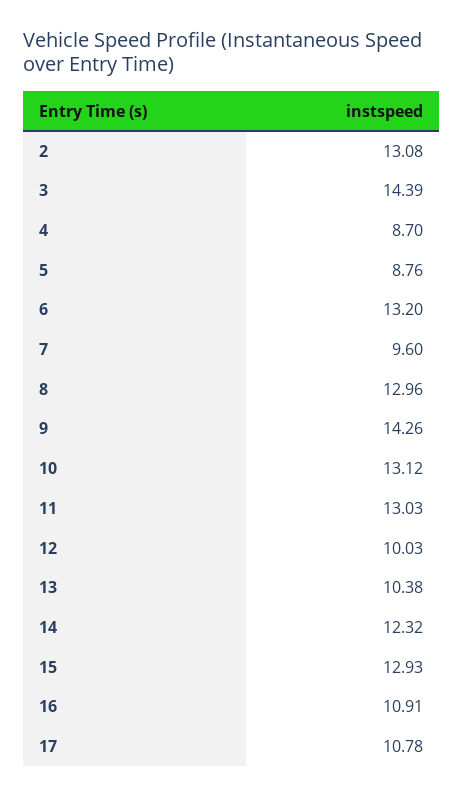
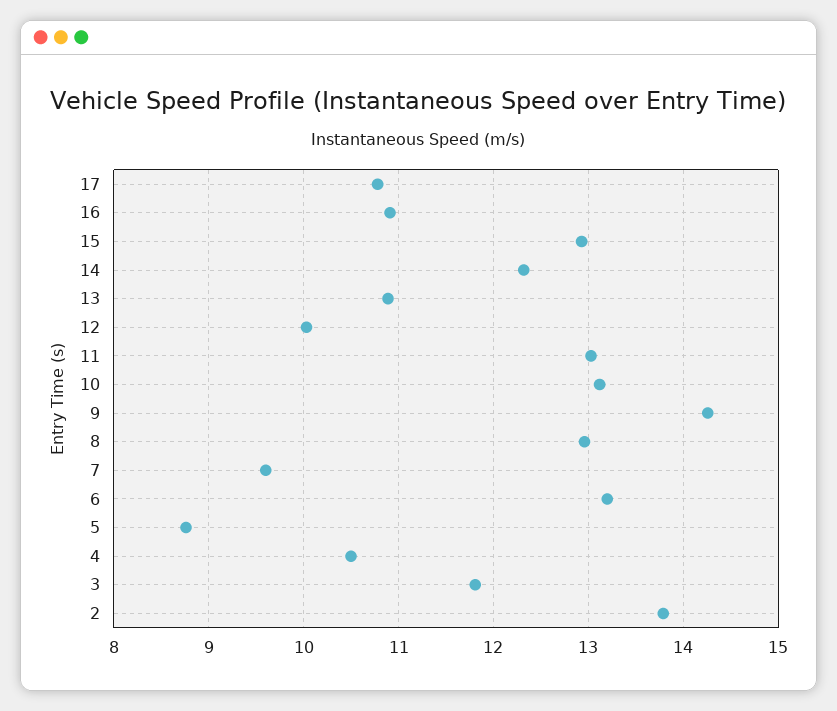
2: 13.08 -> 13.8
3: 14.39 -> 11.8
4: 8.7 -> 10.5
13: 10.38 -> 10.9

